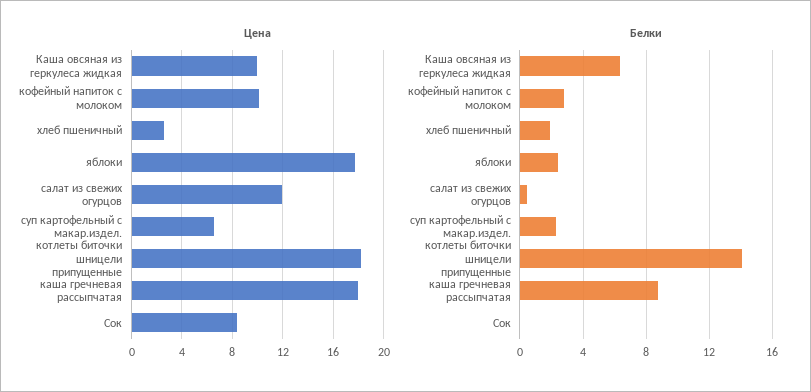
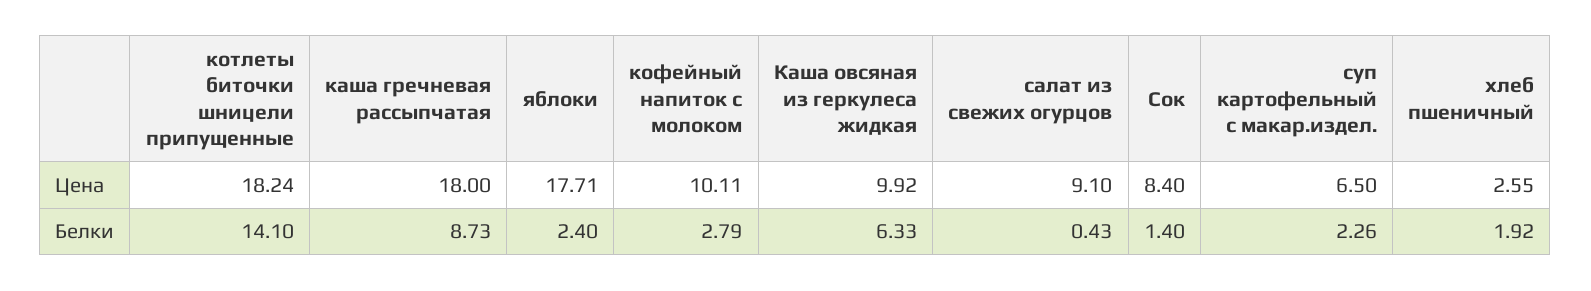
Цена, салат из свежих огурцов: 12 -> 9.1
Белки, Сок: 0 -> 1.4

